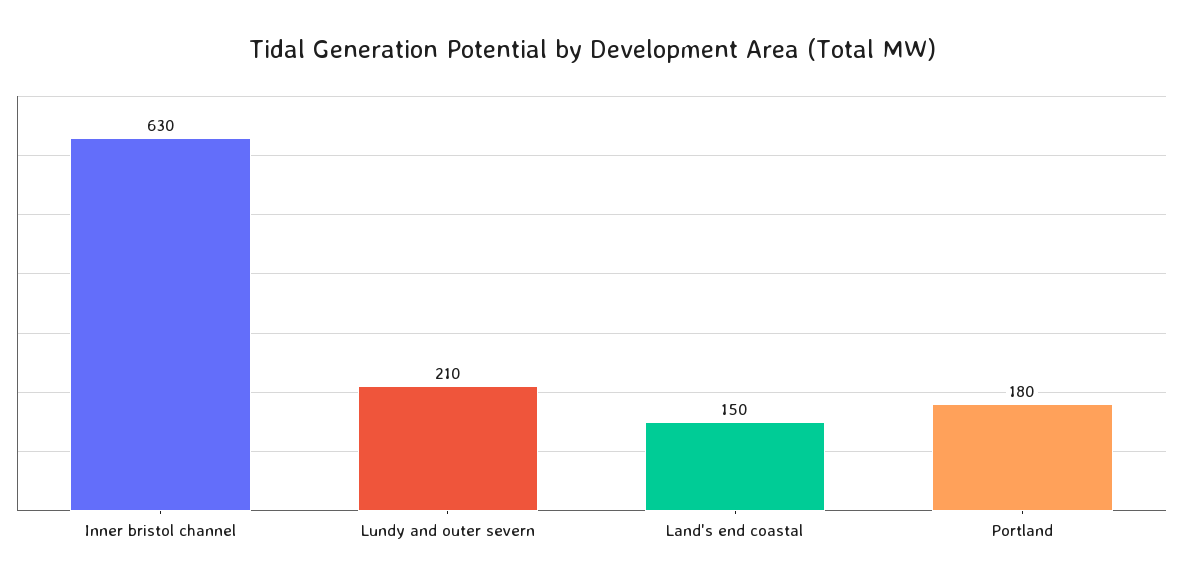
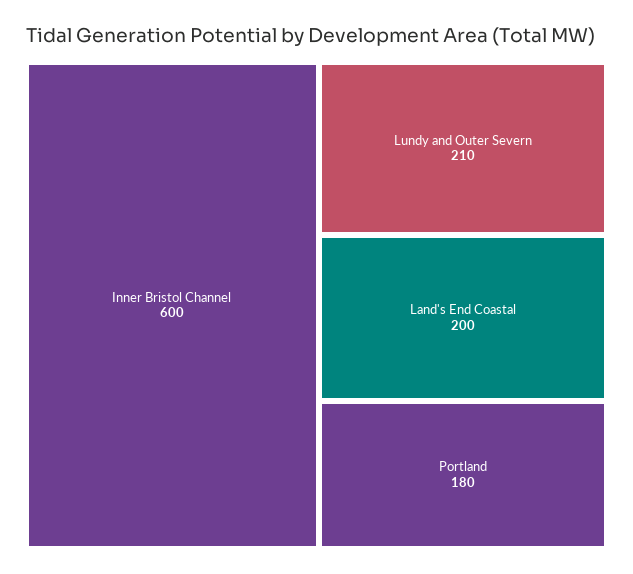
Inner bristol channel: 630 -> 600
Land's end coastal: 150 -> 200

